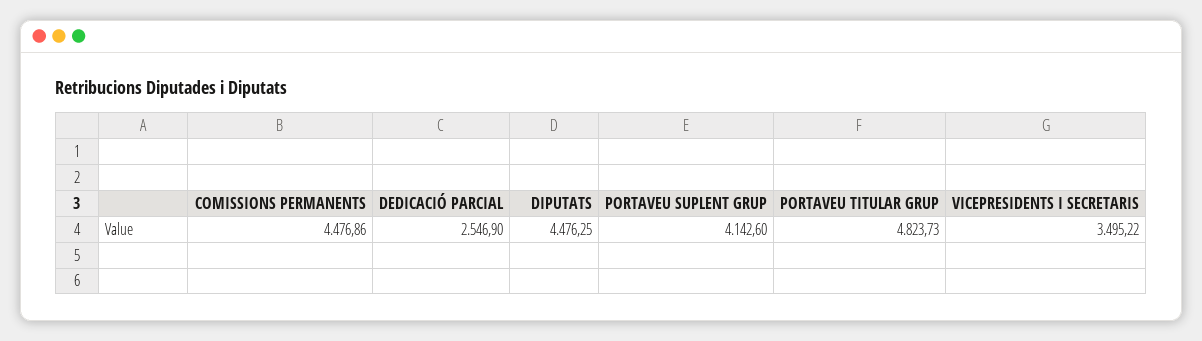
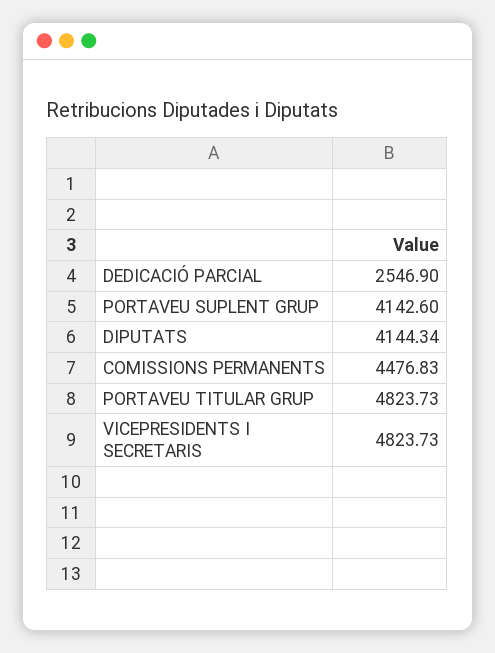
COMISSIONS PERMANENTS: 4476.86 -> 4476.83
DIPUTATS: 4476.25 -> 4144.34
VICEPRESIDENTS I SECRETARIS: 3495.22 -> 4823.73

